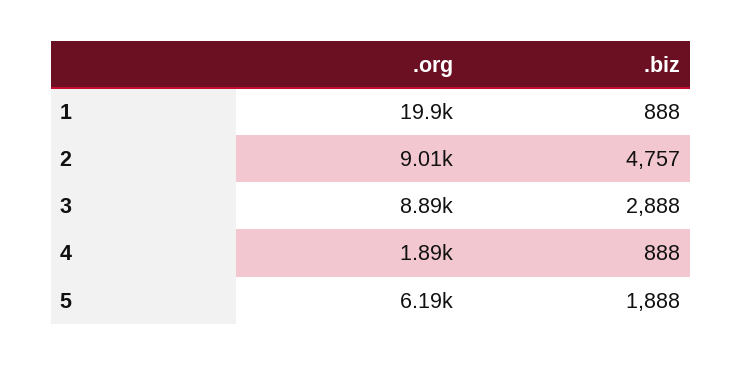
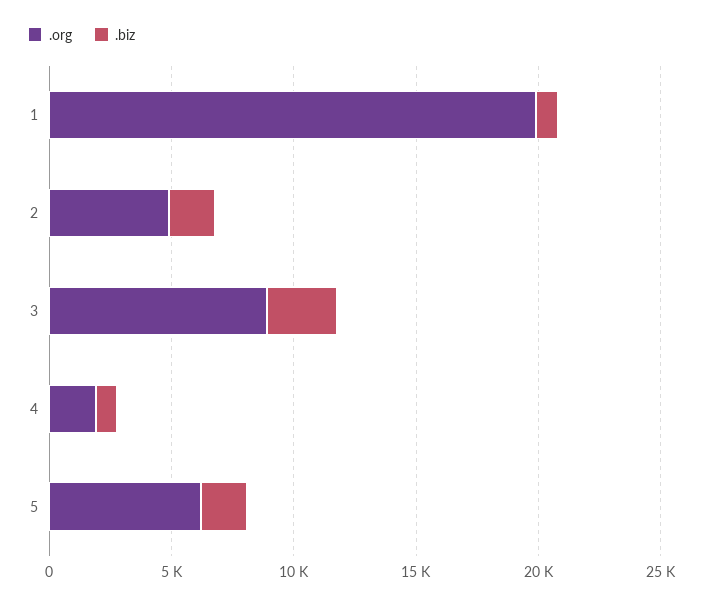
.org, 2: 9010 -> 5000
.biz, 2: 4757 -> 2000

